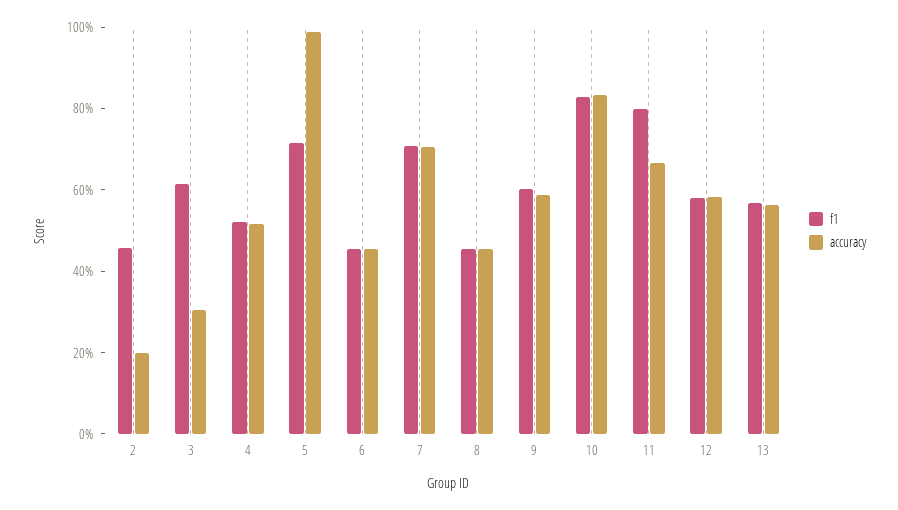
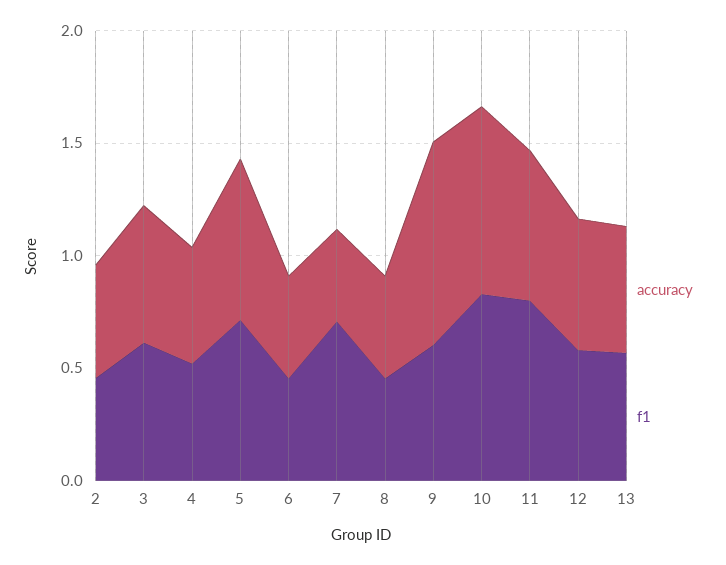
accuracy, 2: 0.2 -> 0.5
accuracy, 3: 0.3 -> 0.6
accuracy, 5: 1 -> 0.7
accuracy, 7: 0.7 -> 0.4
accuracy, 9: 0.6 -> 0.9

